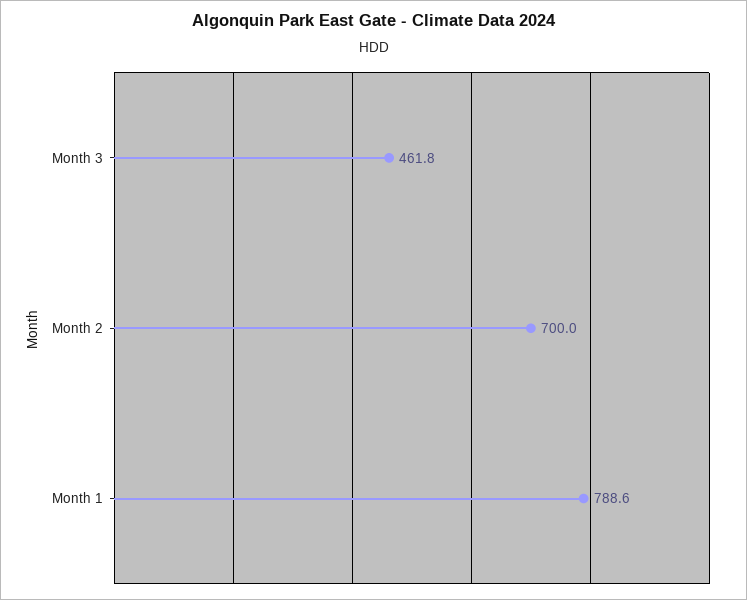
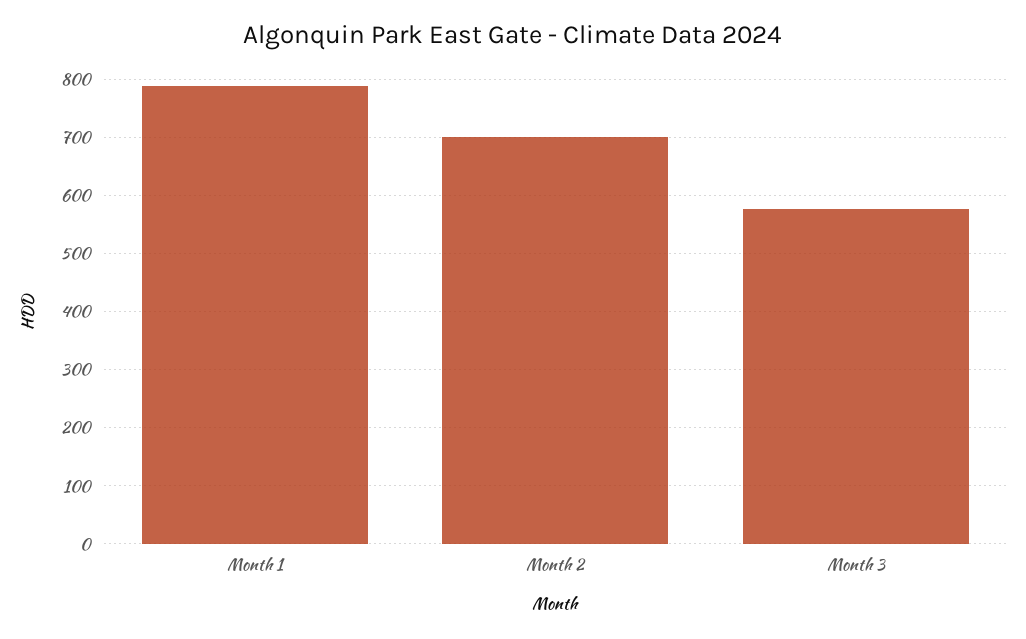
Month 3: 461.8 -> 580

